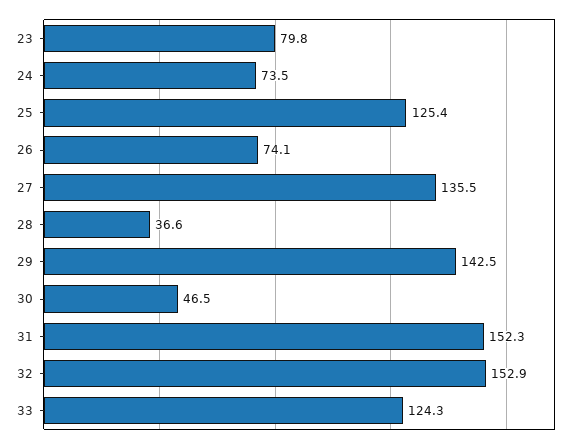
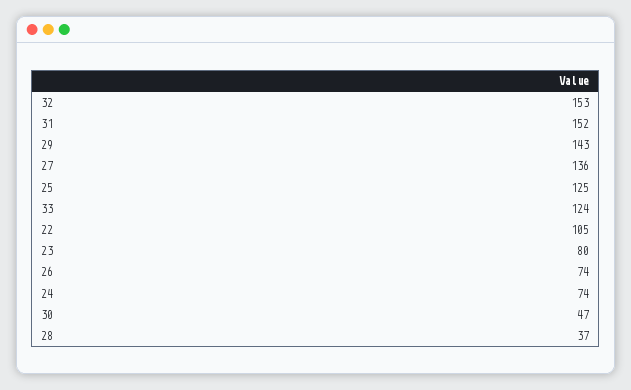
22: none -> 105

